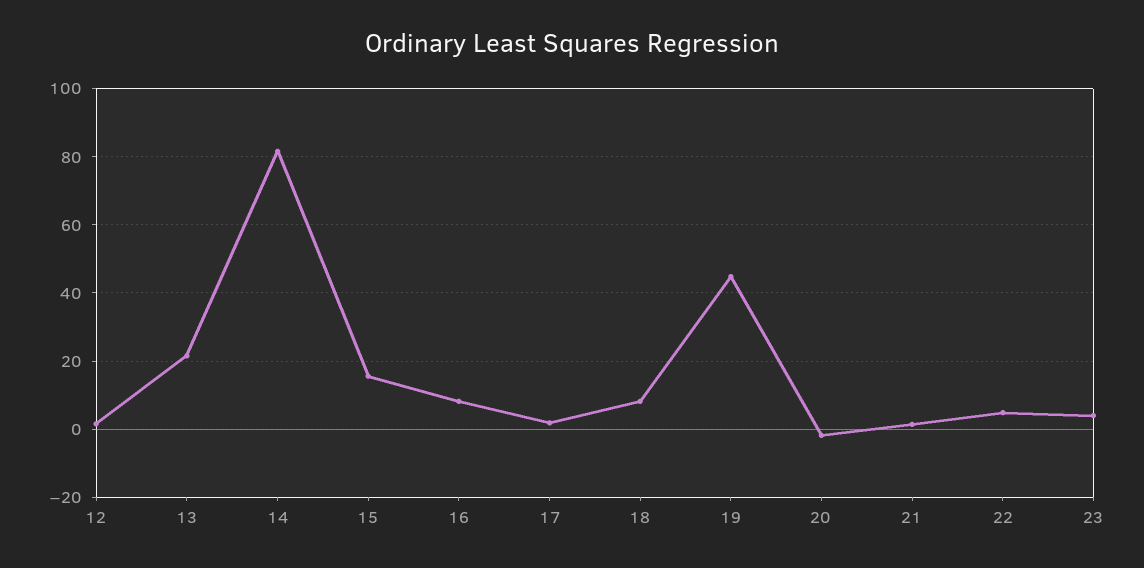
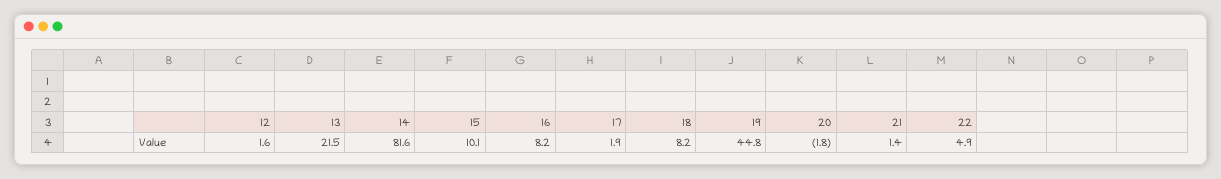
15: 16 -> 10.1
23: 4 -> none

